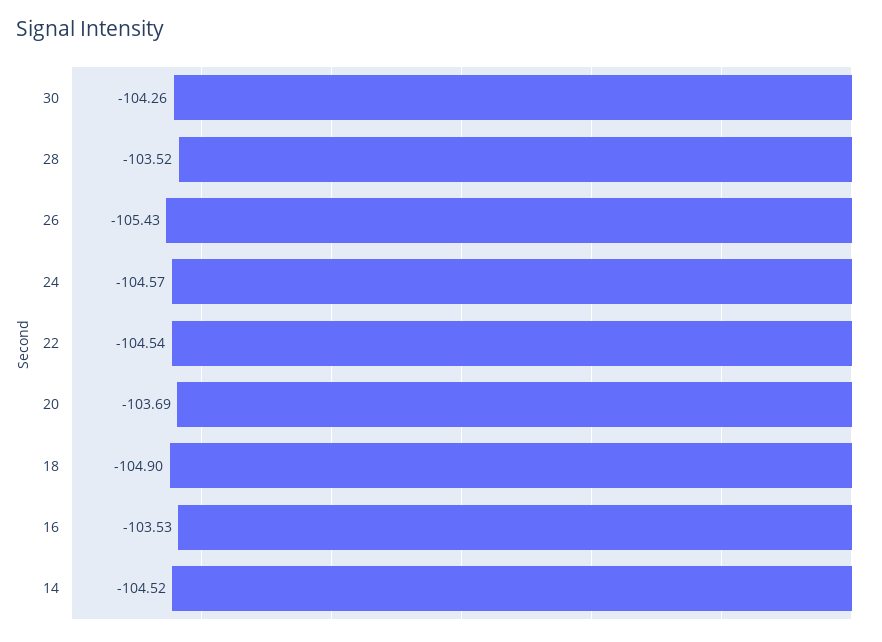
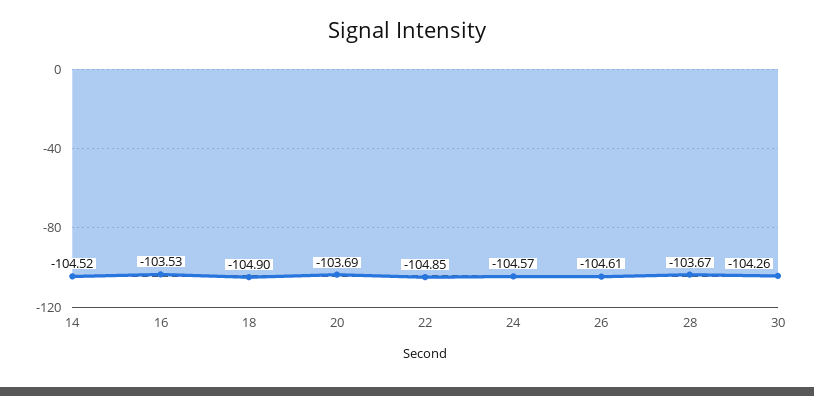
28: -103.52 -> -103.67
26: -105.43 -> -104.61
22: -104.54 -> -104.85

